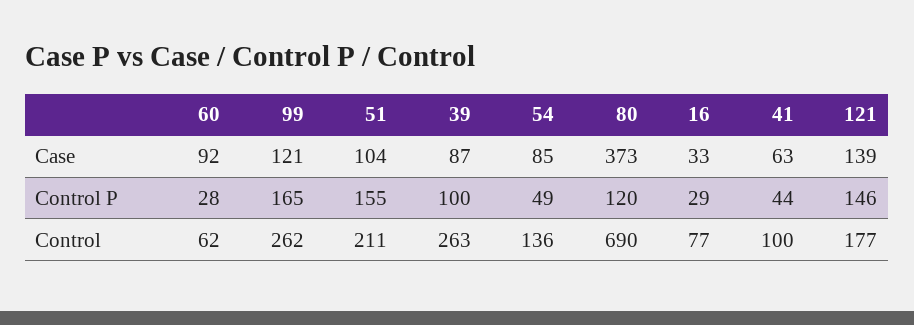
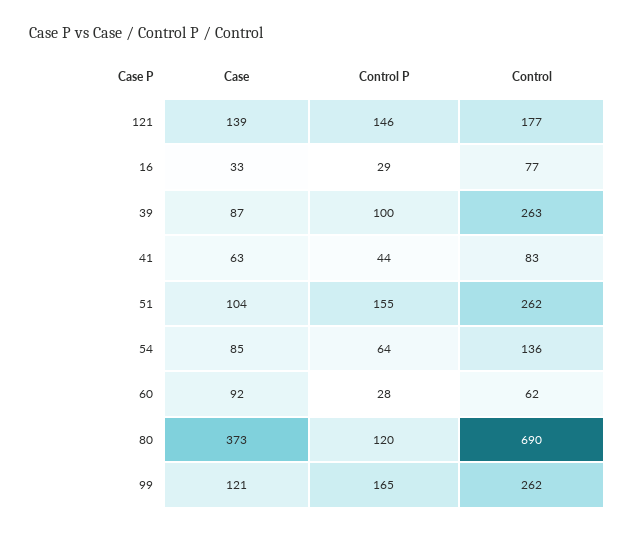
54, Control P: 49 -> 64
51, Control: 211 -> 262
41, Control: 100 -> 83

